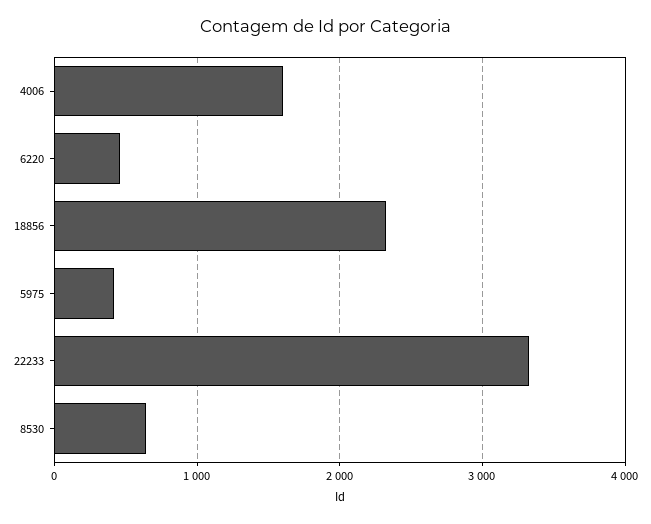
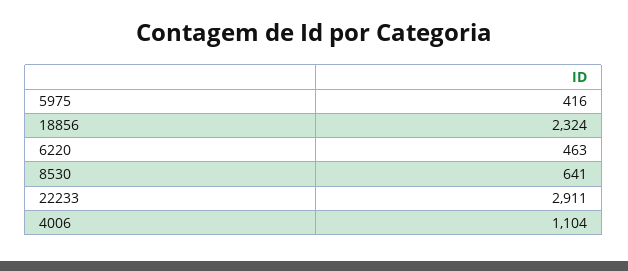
4006: 1600 -> 1104
22233: 3300 -> 2911

